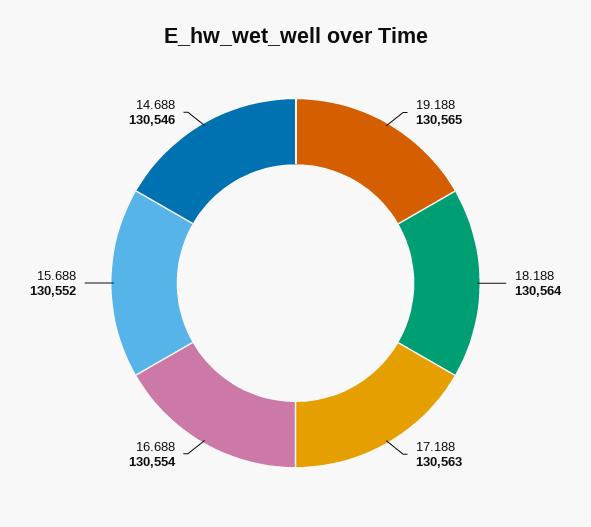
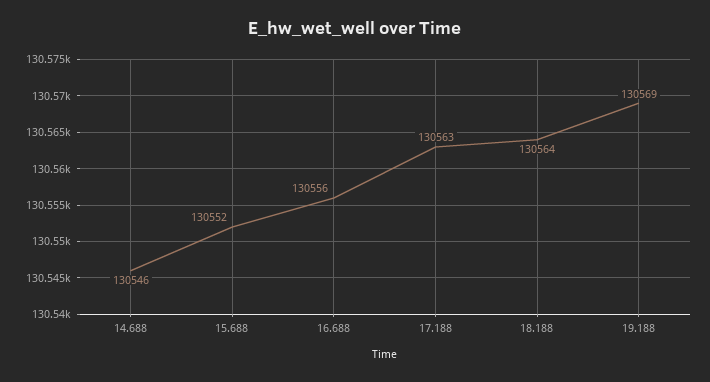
19.188: 130565 -> 130569
16.688: 130554 -> 130556

